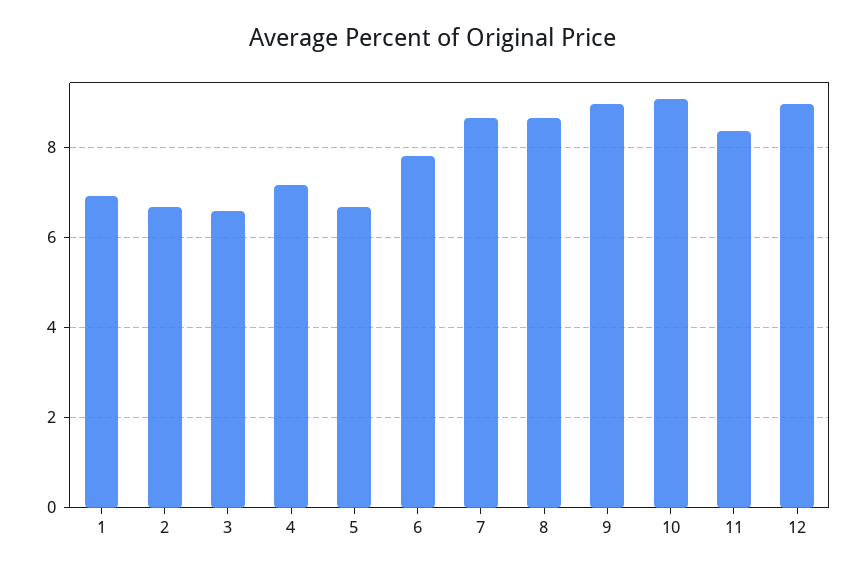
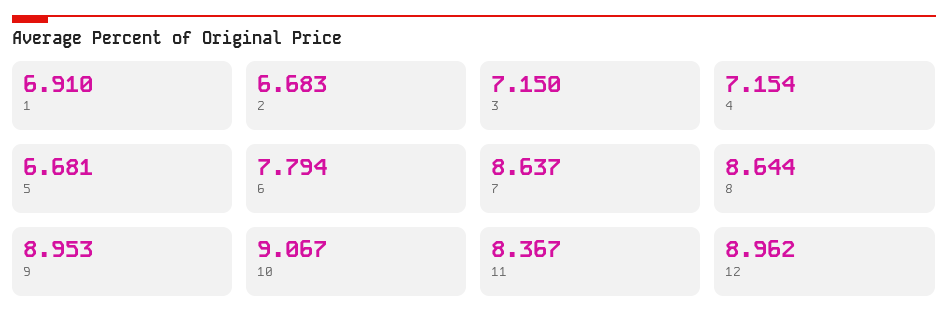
3: 6.6 -> 7.15

